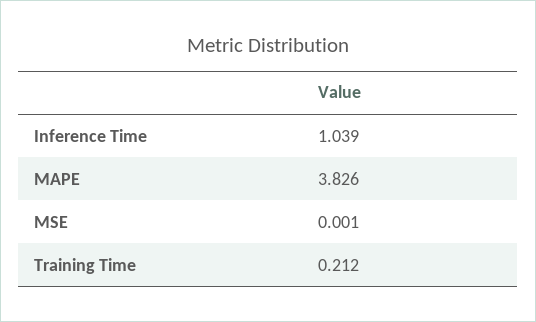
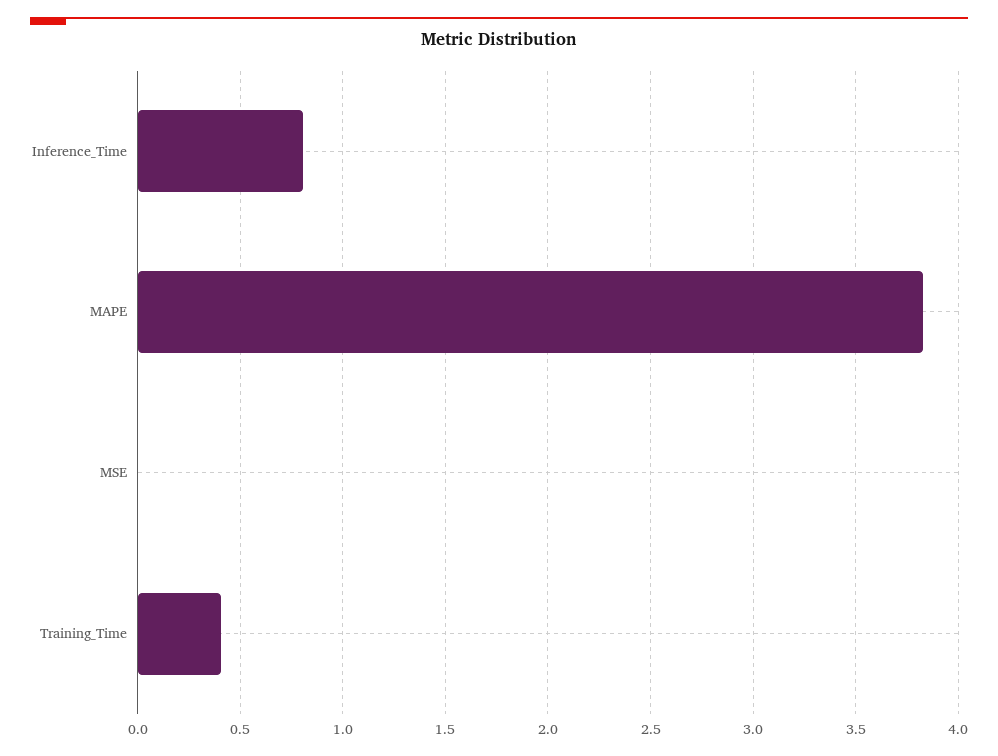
Inference Time: 1.039 -> 0.8
Training Time: 0.212 -> 0.4

